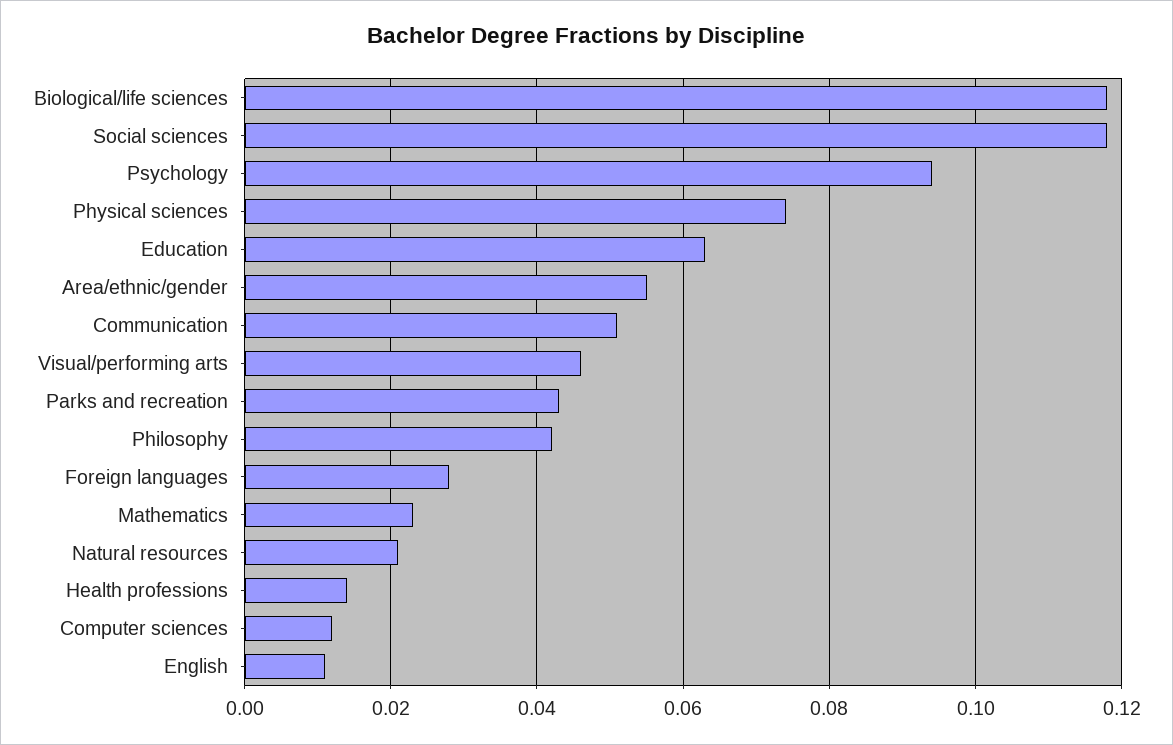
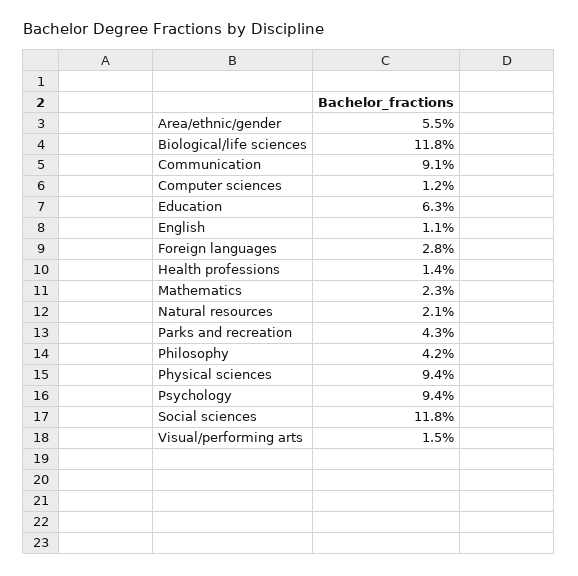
Physical sciences: 0.075 -> 0.094
Communication: 0.05 -> 0.091
Visual/performing arts: 0.045 -> 0.015

